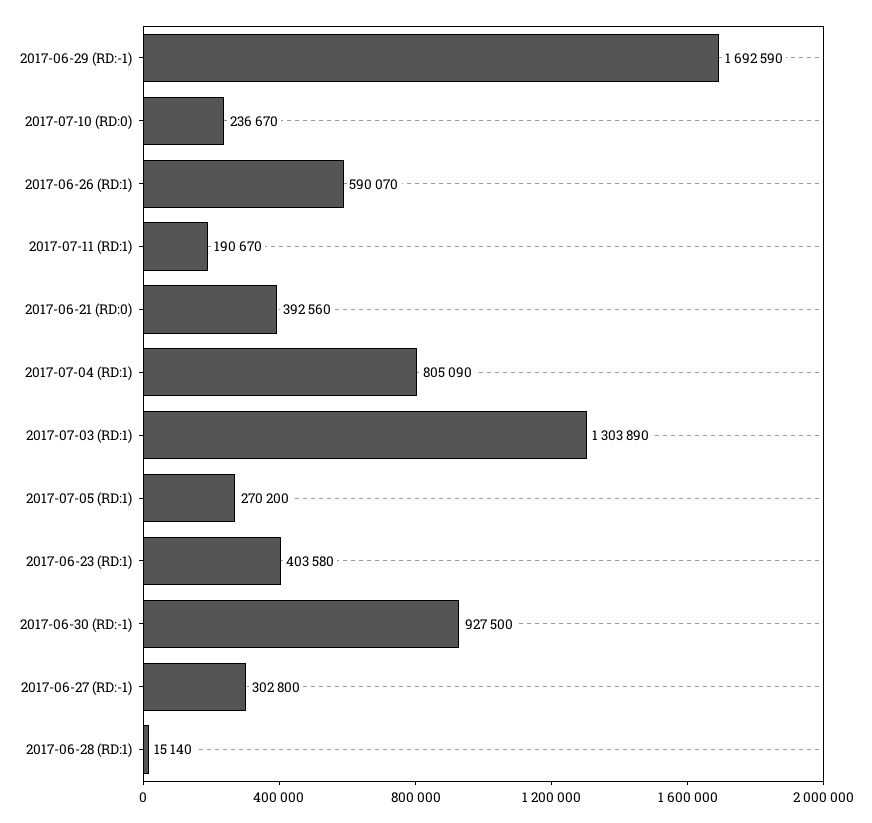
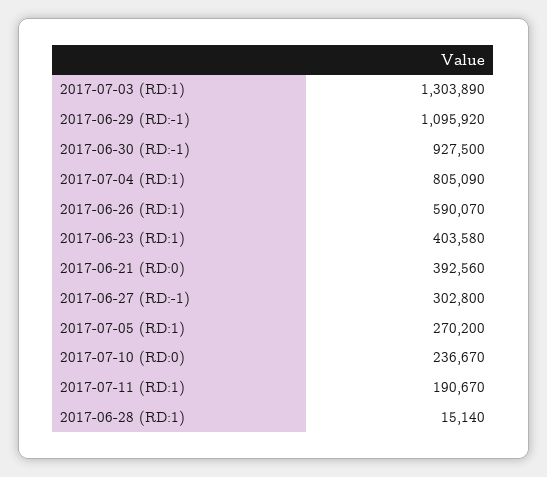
2017-06-29 (RD:-1): 1692590 -> 1095920

